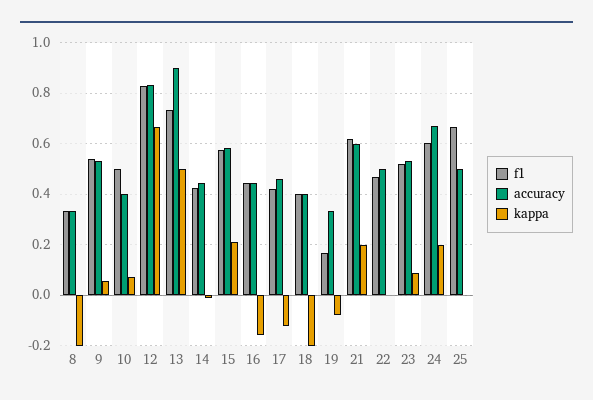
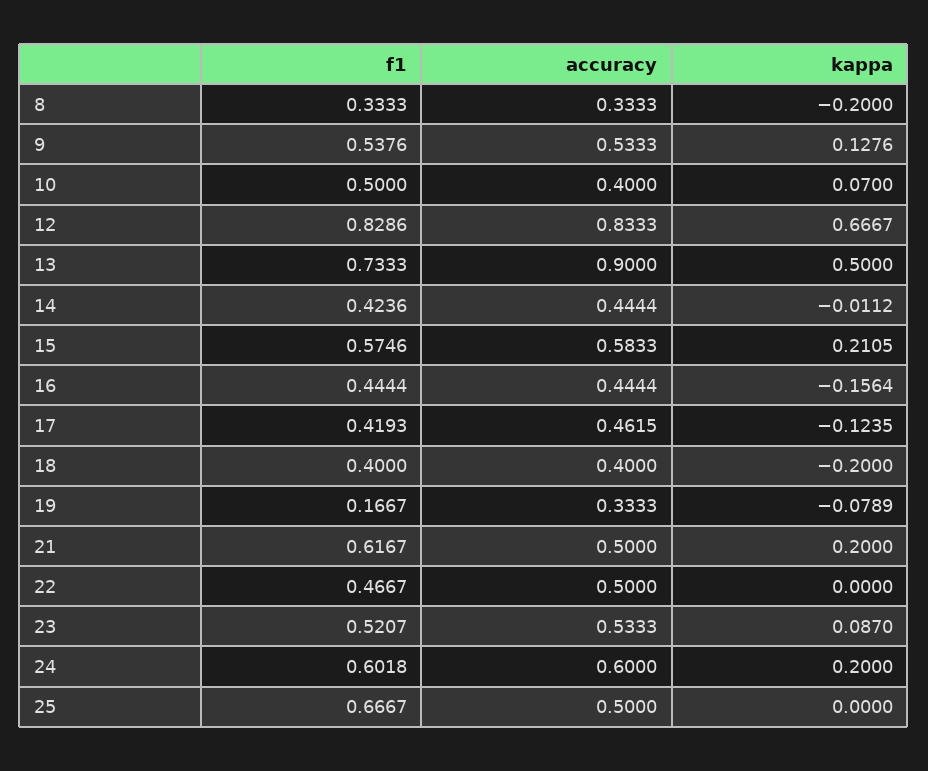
kappa, 9: 0.05 -> 0.1276
accuracy, 21: 0.6 -> 0.5
accuracy, 24: 0.675 -> 0.6

